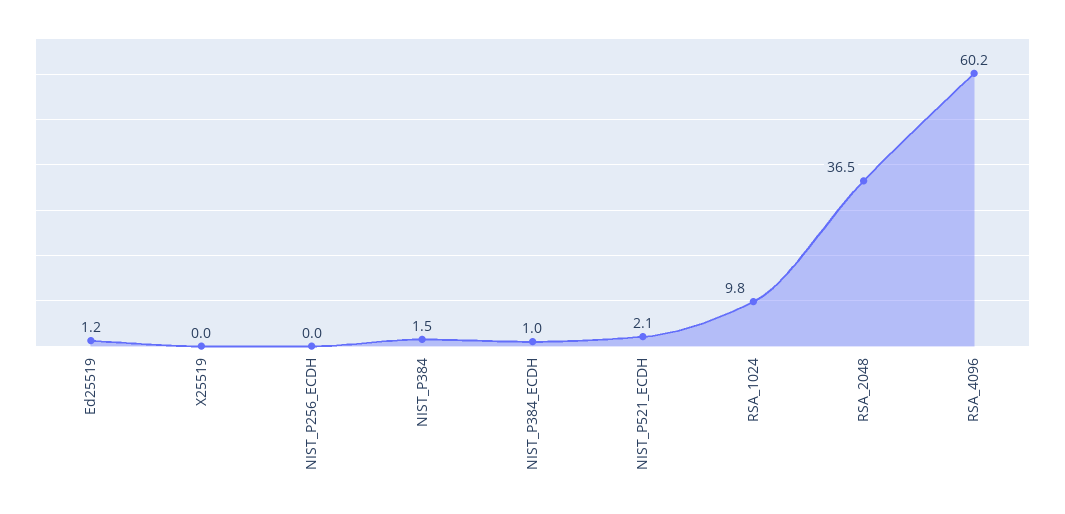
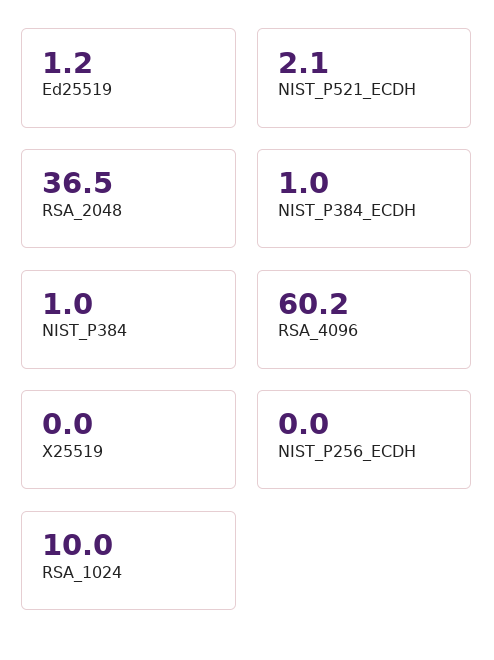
NIST_P384: 1.5 -> 1
RSA_1024: 9.8 -> 10

